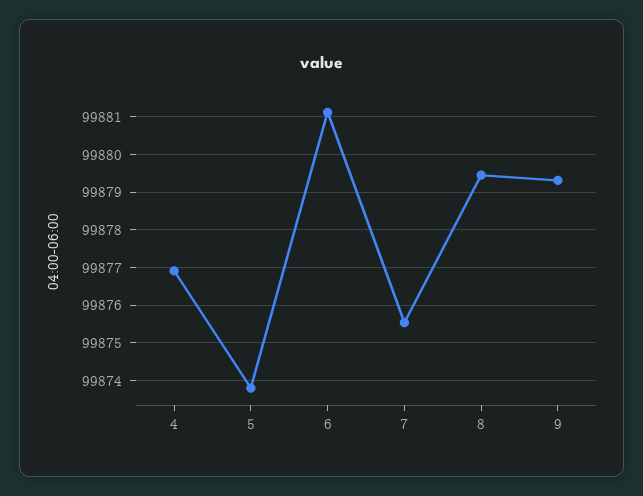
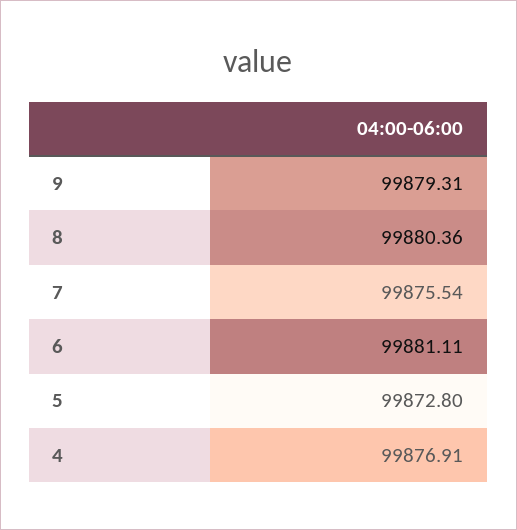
5: 99873.8 -> 99872.8
8: 99879.4 -> 99880.36

